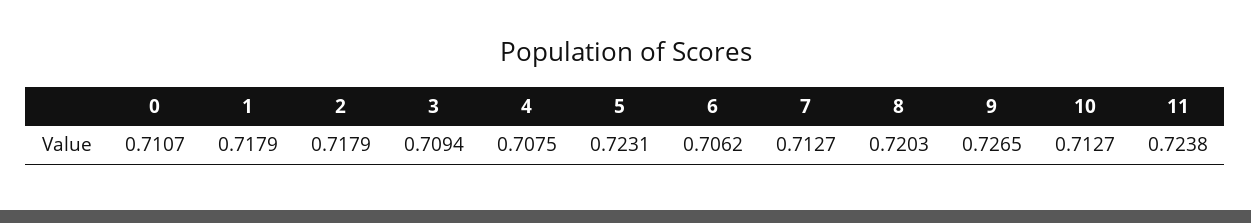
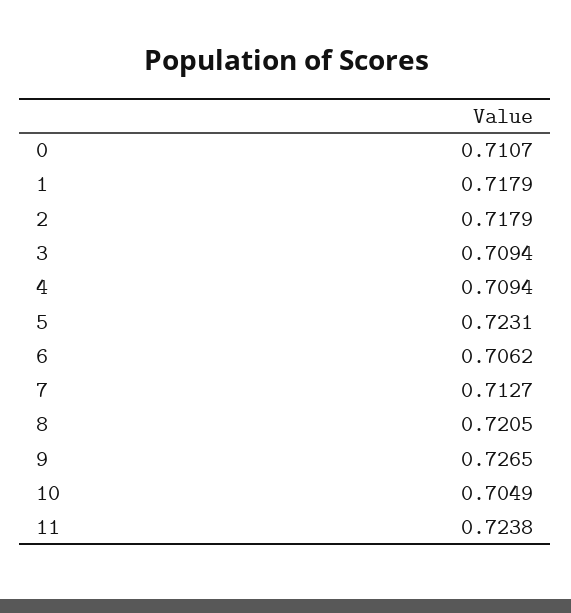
4: 0.7075 -> 0.7094
8: 0.7203 -> 0.7205
10: 0.7127 -> 0.7049

